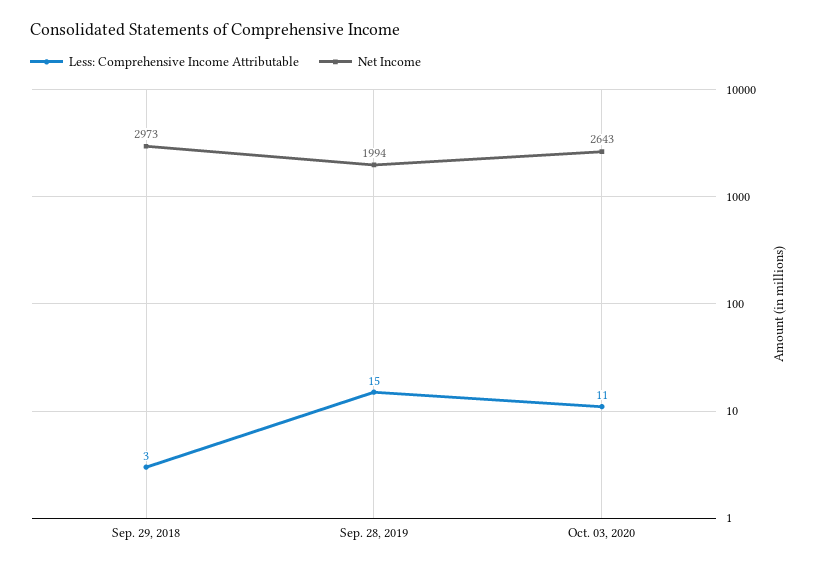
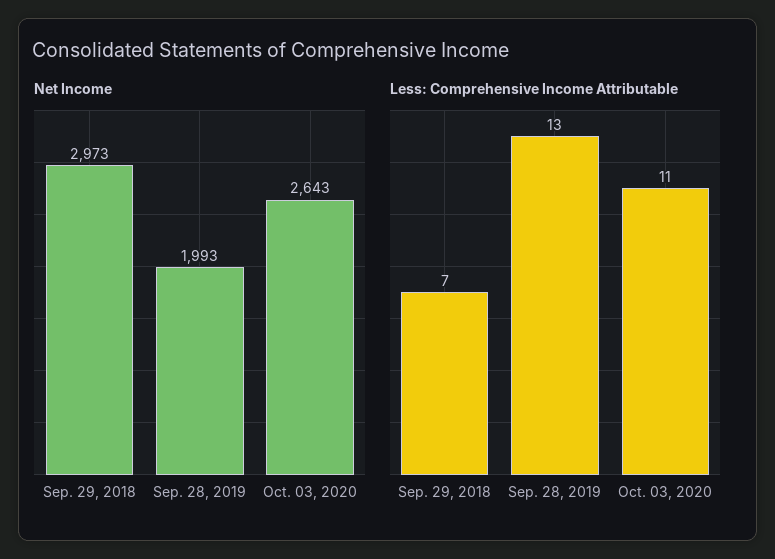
Less: Comprehensive Income Attributable, Sep. 29, 2018: 3 -> 7
Less: Comprehensive Income Attributable, Sep. 28, 2019: 15 -> 13
Net Income, Sep. 28, 2019: 1994 -> 1993

